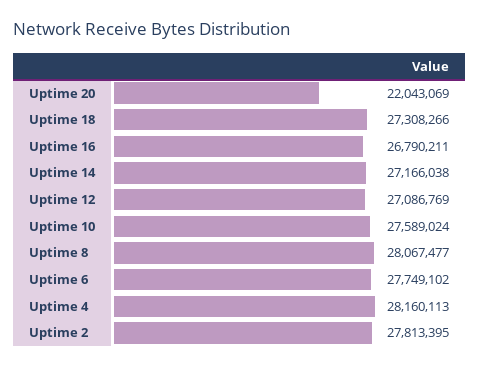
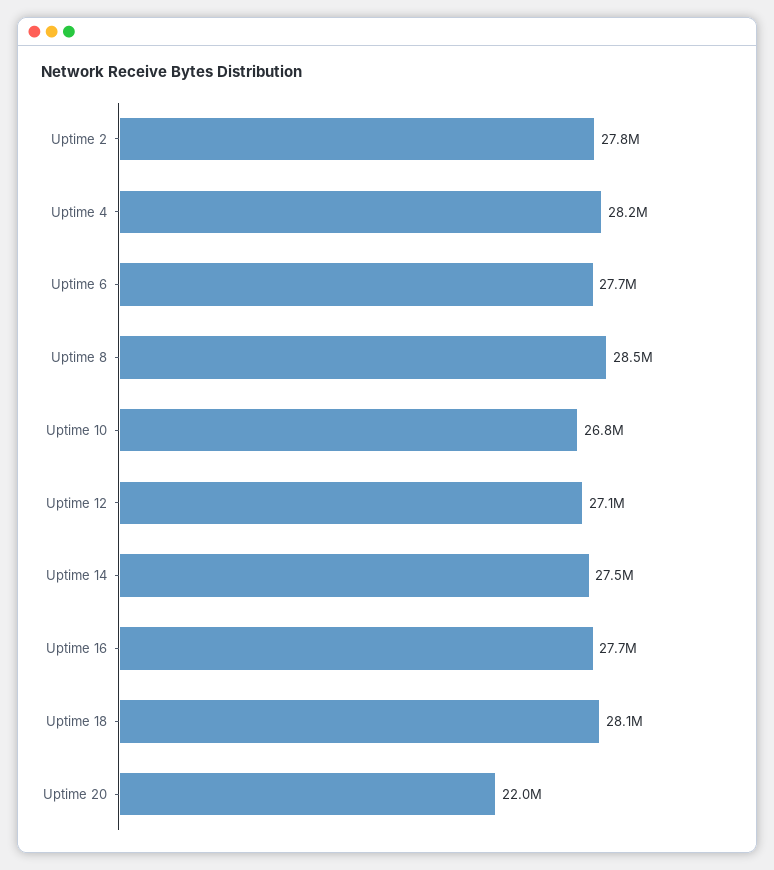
Uptime 18: 27308266 -> 28100000
Uptime 16: 26790211 -> 27700000
Uptime 14: 27166038 -> 27500000
Uptime 10: 27589024 -> 26800000
Uptime 8: 28067477 -> 28500000

